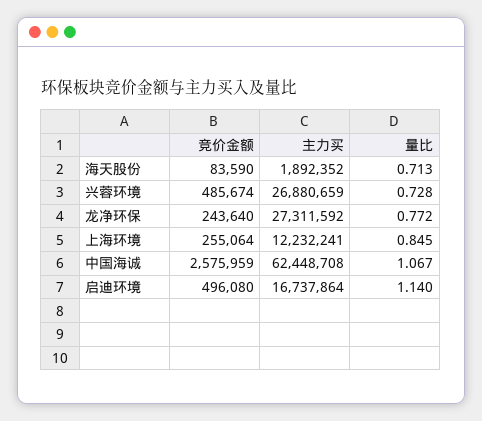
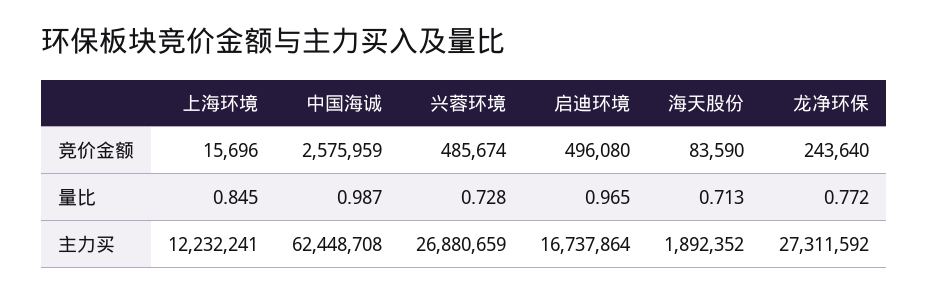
竞价金额, 上海环境: 255064 -> 15696
量比, 中国海诚: 1.067 -> 0.987
量比, 启迪环境: 1.14 -> 0.965

